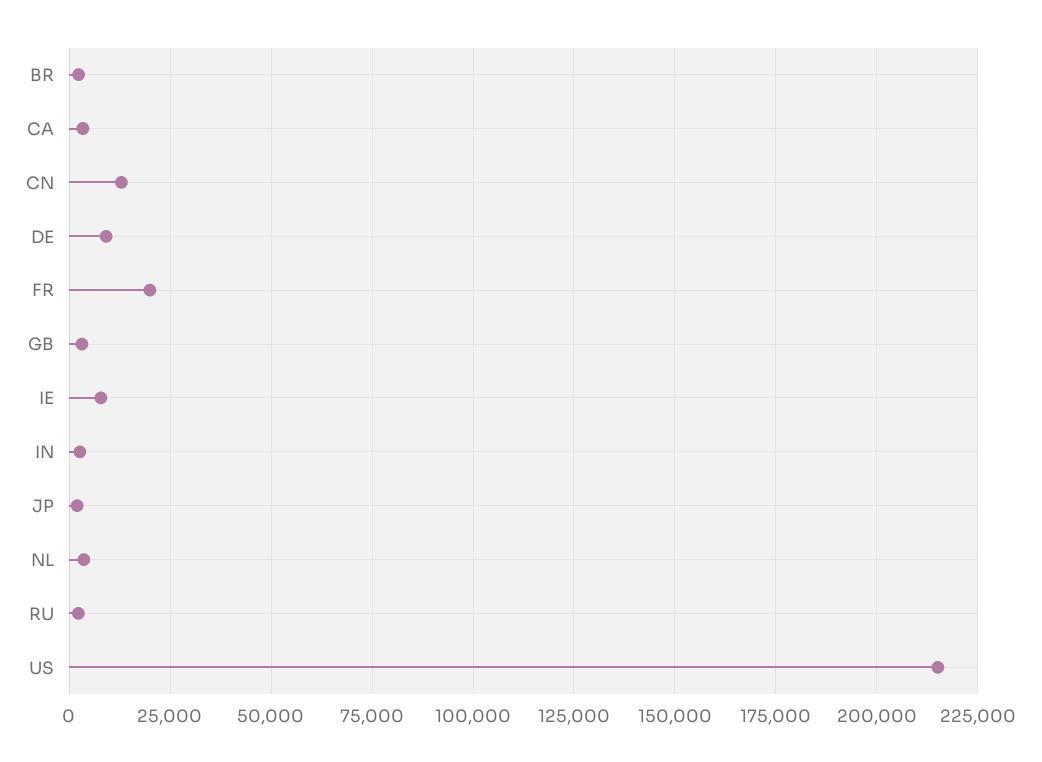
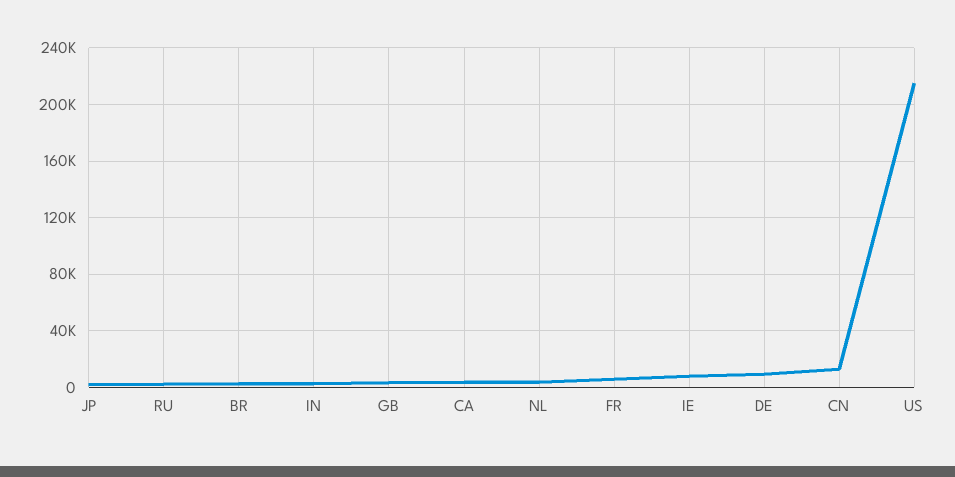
FR: 20000 -> 5000

